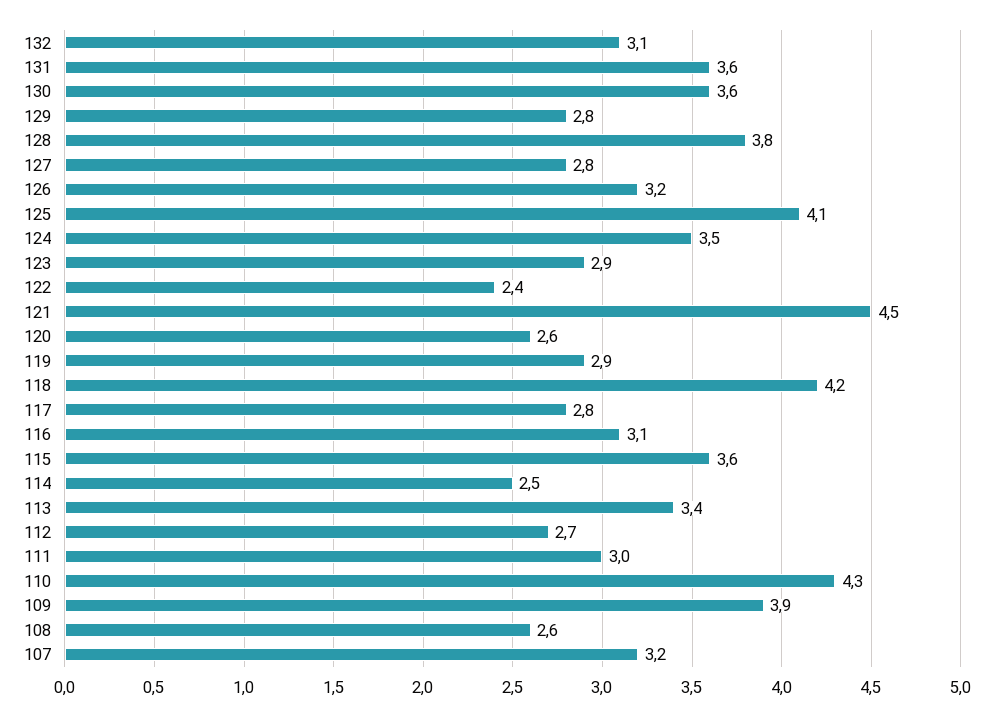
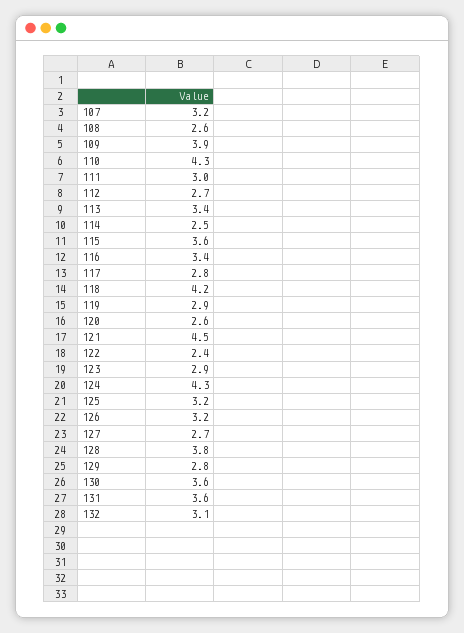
127: 2.8 -> 2.7
125: 4.1 -> 3.2
124: 3.5 -> 4.3
116: 3.1 -> 3.4

